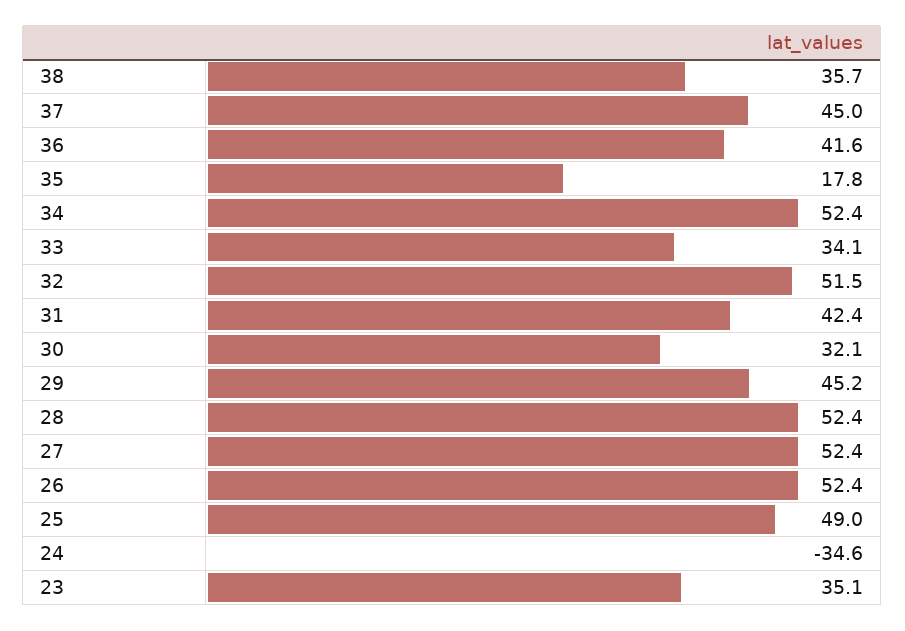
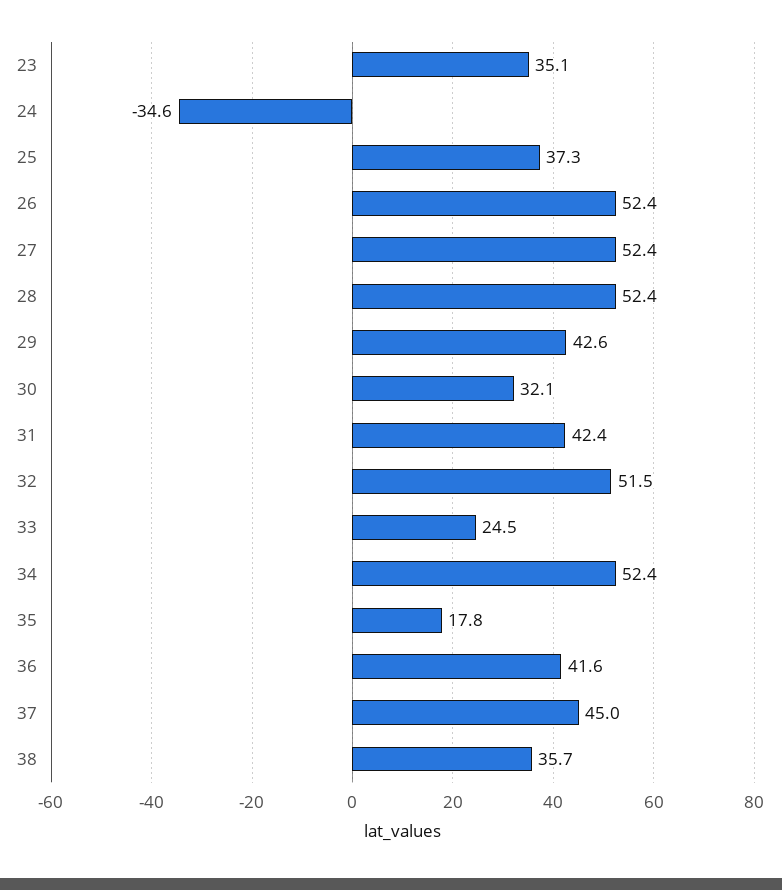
33: 34.1 -> 24.5
29: 45.2 -> 42.6
25: 49 -> 37.3

